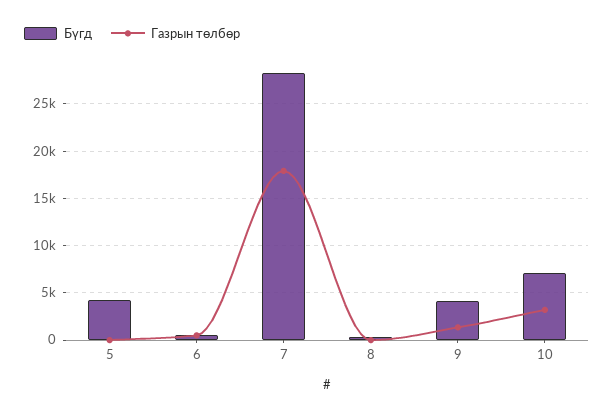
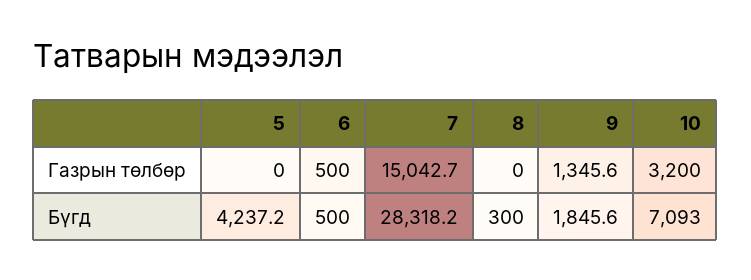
Газрын төлбөр, 7: 18000 -> 15042.7
Бүгд, 9: 4000 -> 1845.6

